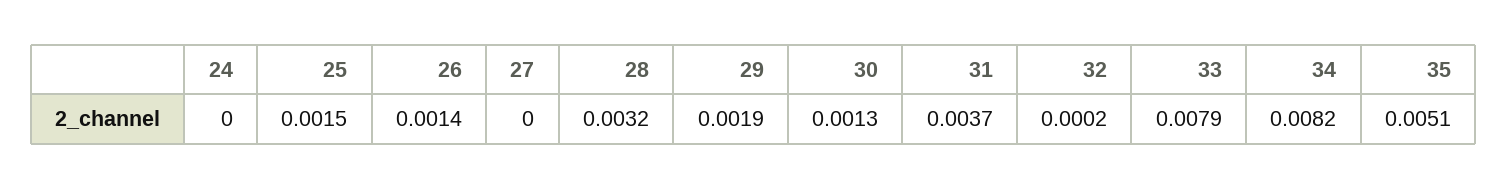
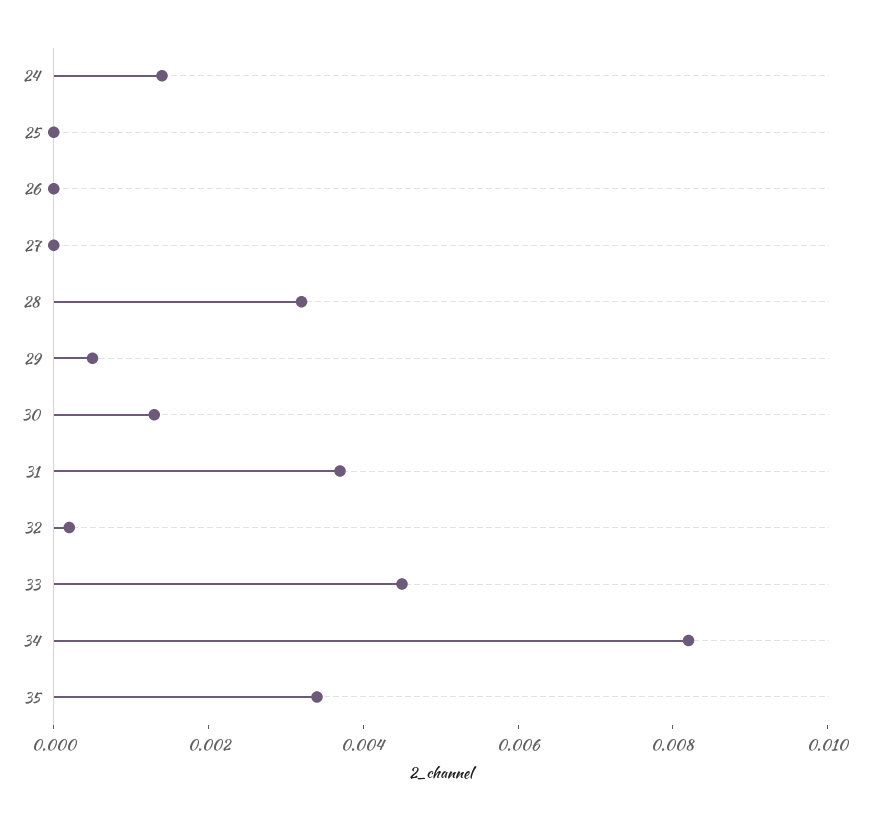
24: 0 -> 0.0015
25: 0.0015 -> 0
26: 0.0014 -> 0
29: 0.0019 -> 0.0005
33: 0.0079 -> 0.0045
35: 0.0051 -> 0.0035

